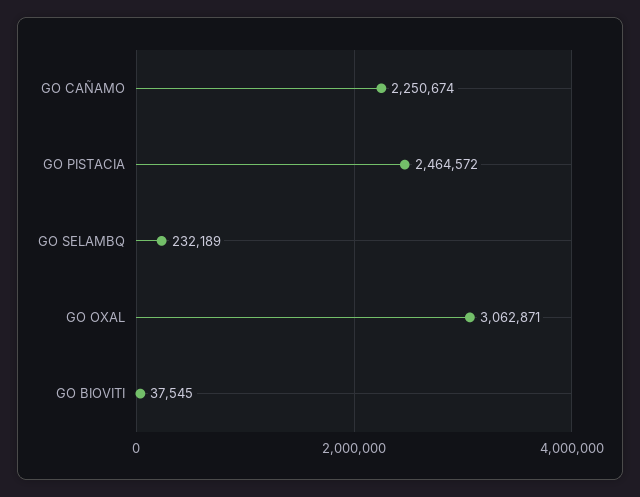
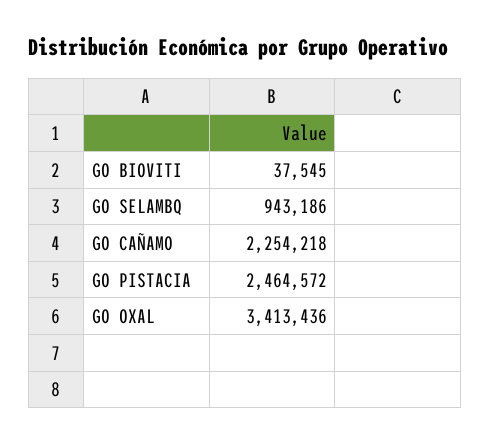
GO CAÑAMO: 2250674 -> 2254218
GO SELAMBQ: 232189 -> 943186
GO OXAL: 3062871 -> 3413436

